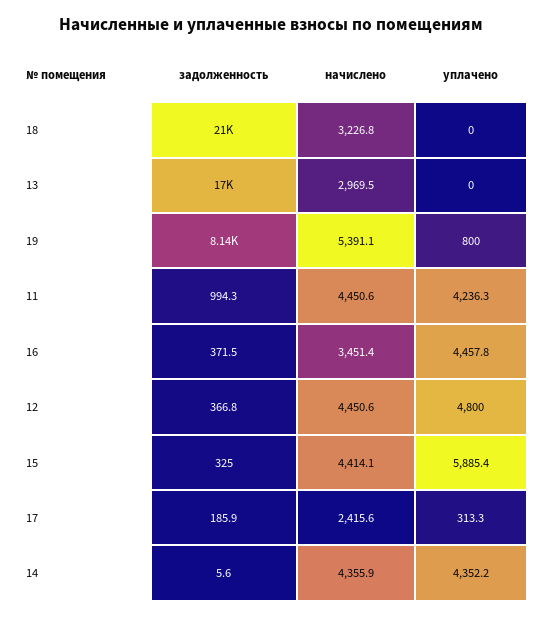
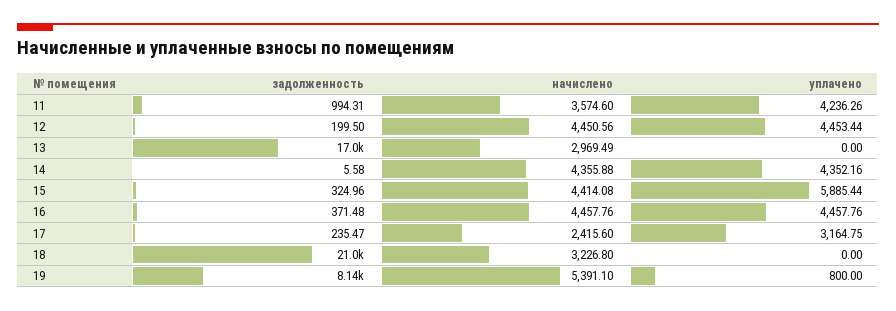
начислено, 11: 4450.6 -> 3574.6
начислено, 16: 3451.4 -> 4457.76
задолженность, 12: 366.8 -> 199.5
уплачено, 12: 4800 -> 4453.44
задолженность, 17: 185.9 -> 235.47
уплачено, 17: 313.3 -> 3164.75

